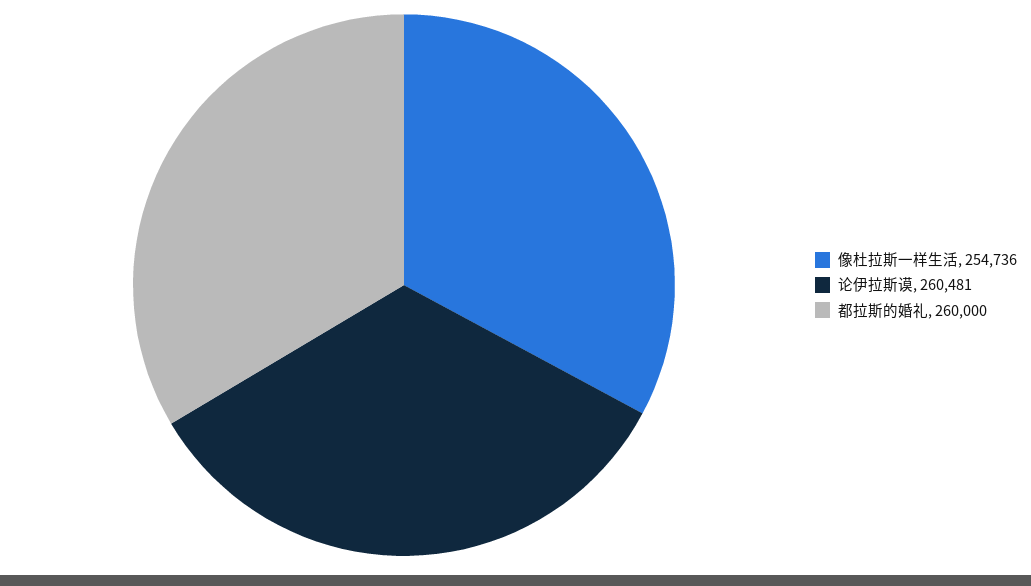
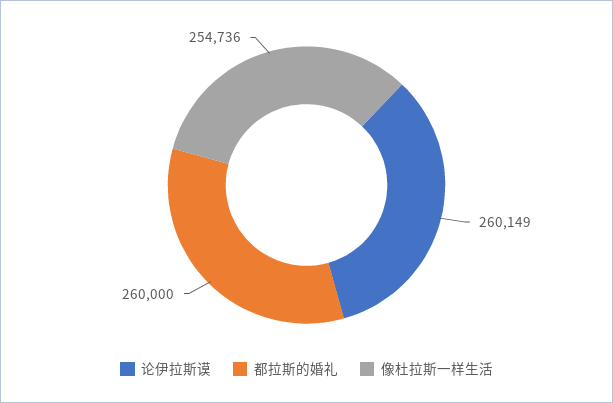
论伊拉斯谟: 260481 -> 260149

